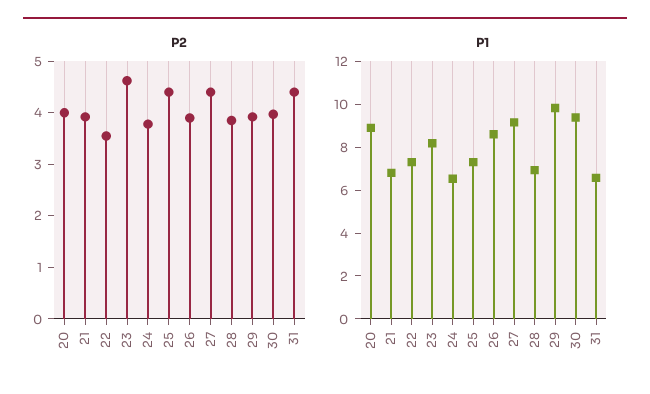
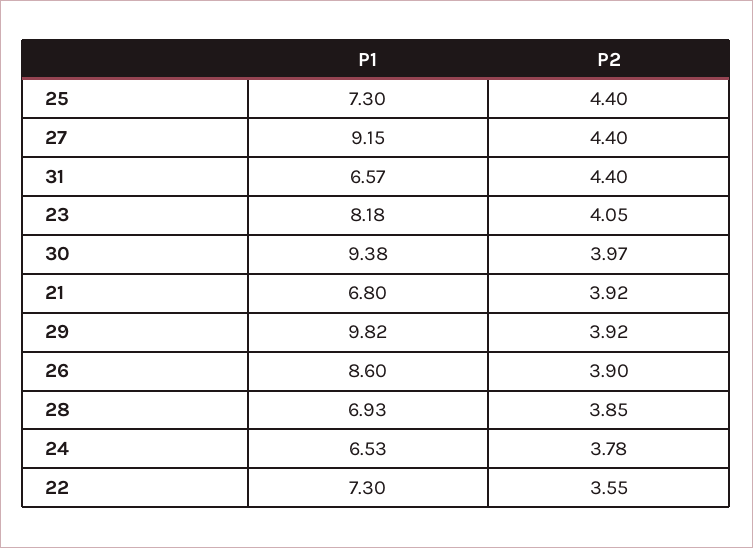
P2, 20: 4 -> none
P2, 23: 4.6 -> 4.05
P1, 20: 9 -> none

